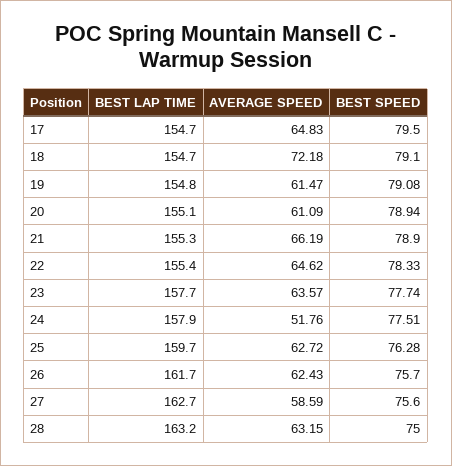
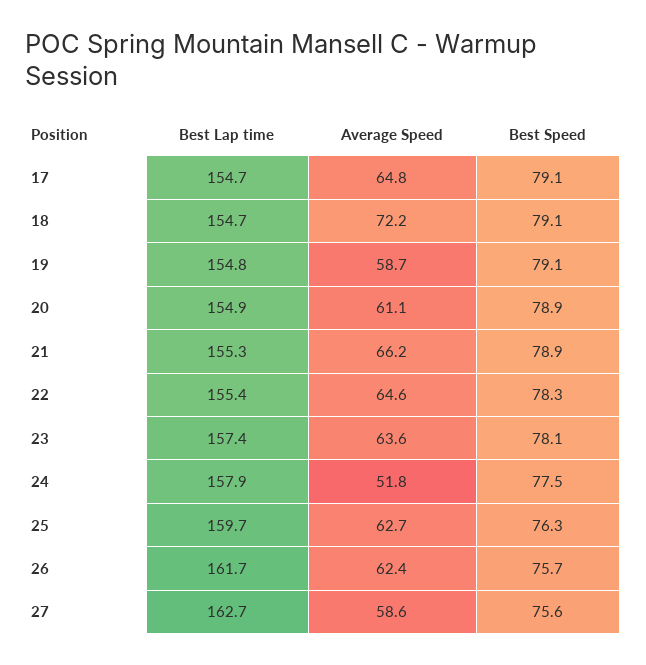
BEST SPEED, 17: 79.5 -> 79.1
AVERAGE SPEED, 19: 61.47 -> 58.7
BEST LAP TIME, 20: 155.1 -> 154.9
BEST LAP TIME, 23: 157.7 -> 157.4
BEST SPEED, 23: 77.74 -> 78.1
BEST LAP TIME, 28: 163.2 -> none
AVERAGE SPEED, 28: 63.15 -> none
BEST SPEED, 28: 75 -> none

